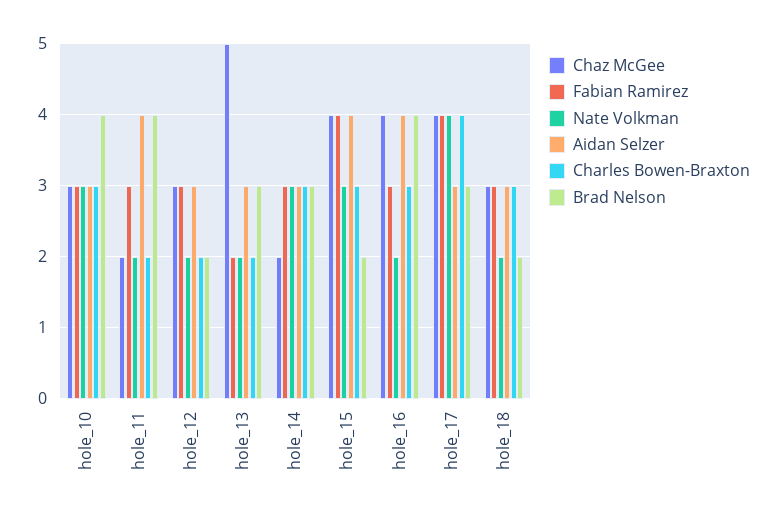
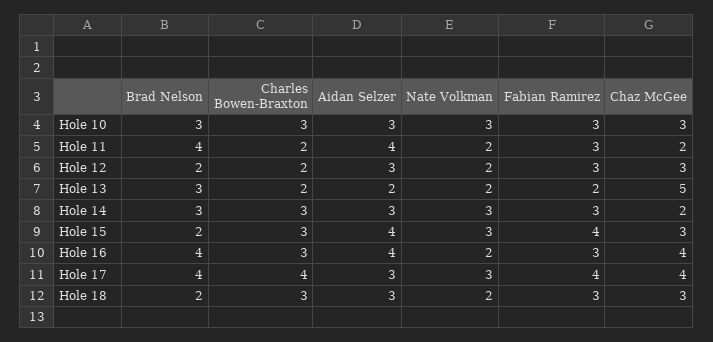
Brad Nelson, hole_10: 4 -> 3
Aidan Selzer, hole_13: 3 -> 2
Chaz McGee, hole_15: 4 -> 3
Nate Volkman, hole_17: 4 -> 3
Brad Nelson, hole_17: 3 -> 4

